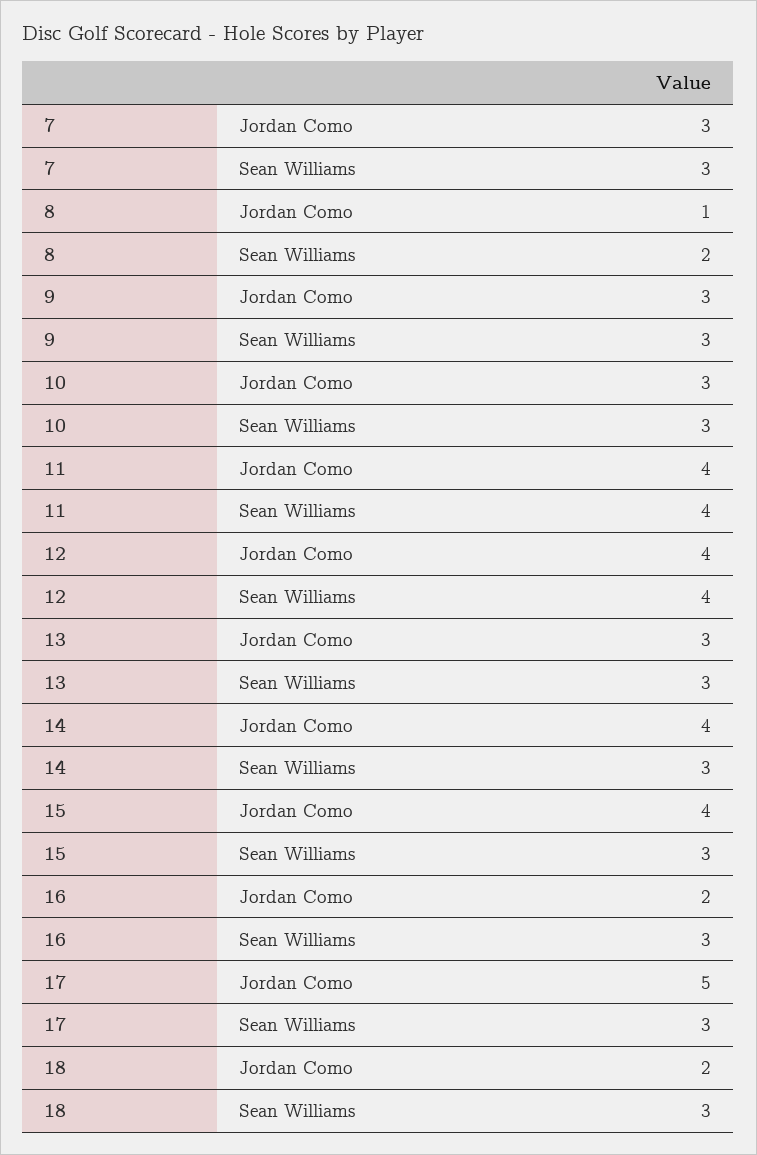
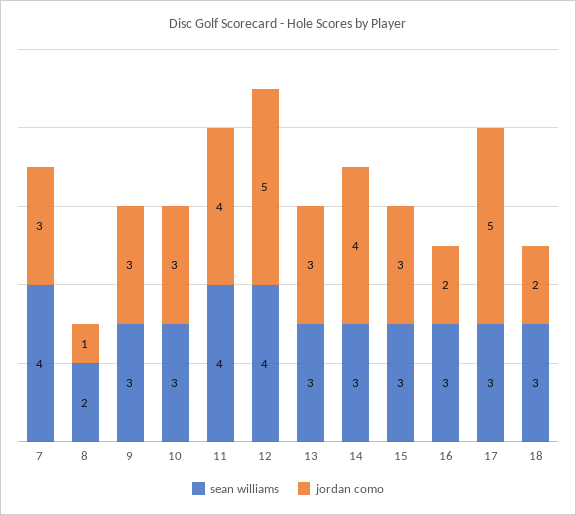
Sean Williams, 7: 3 -> 4
Jordan Como, 12: 4 -> 5
Jordan Como, 15: 4 -> 3

